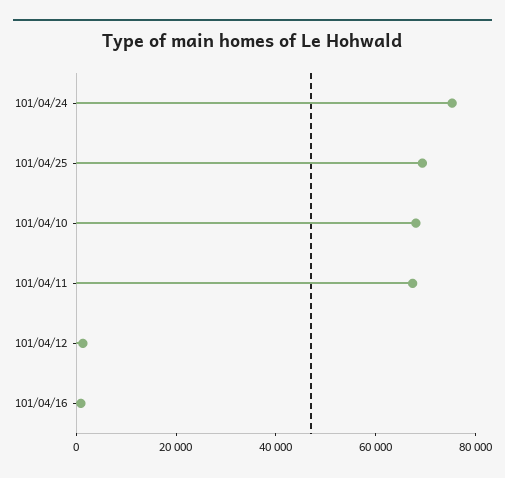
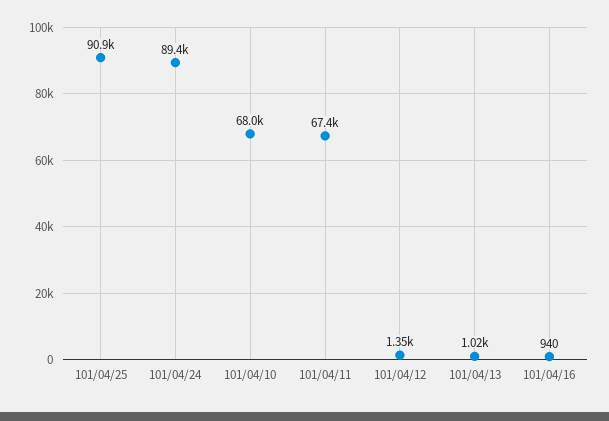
101/04/24: 75000 -> 89400
101/04/25: 70000 -> 90900
101/04/13: none -> 1020

